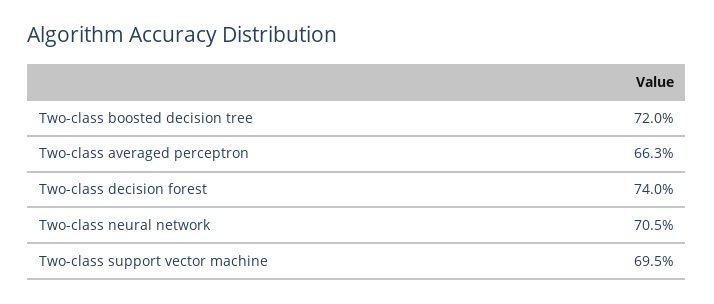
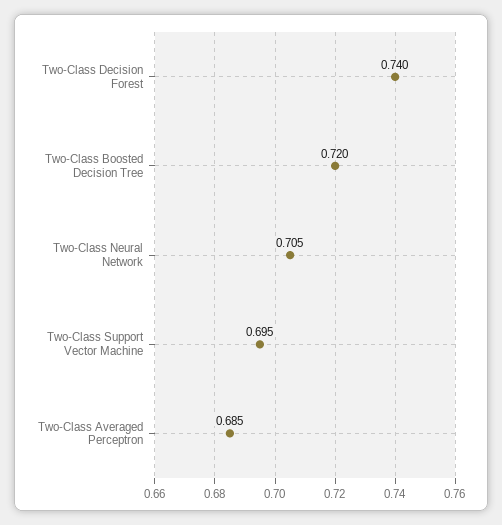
Two-class averaged perceptron: 0.663 -> 0.685

